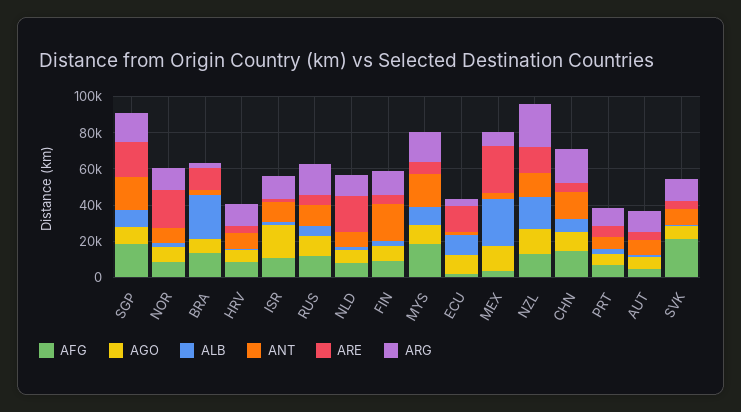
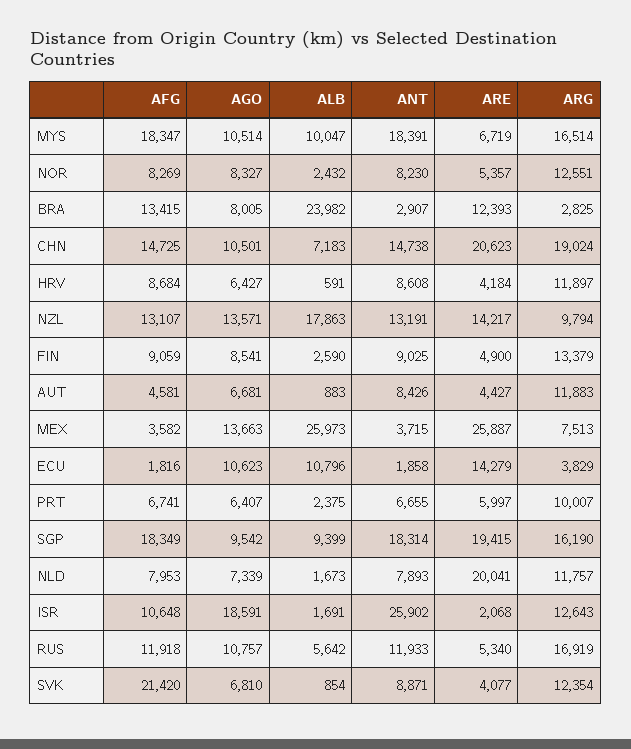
ARE, NOR: 20000 -> 5357
ANT, ISR: 10000 -> 25902
ANT, FIN: 20000 -> 9025
ARG, NZL: 25000 -> 9794
ARE, CHN: 5000 -> 20623

